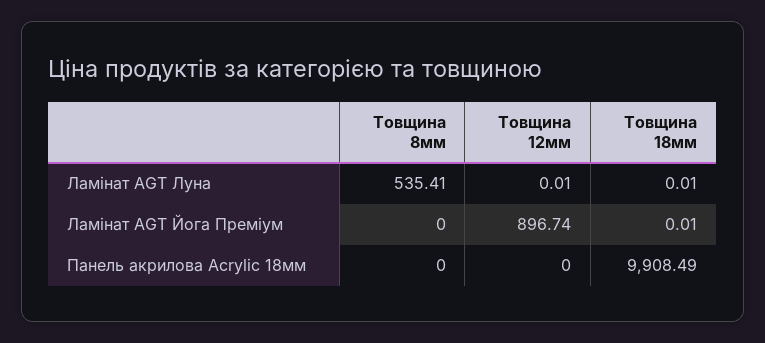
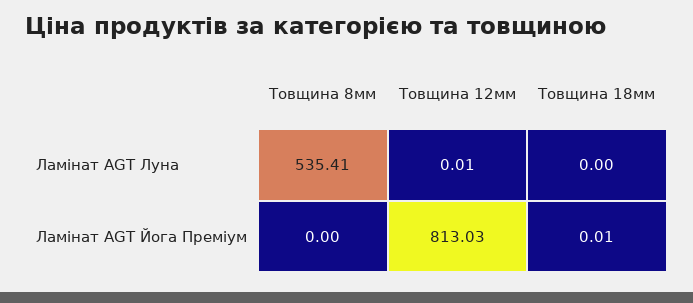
Товщина 18мм, Ламінат AGT Луна: 0.01 -> 0
Товщина 12мм, Ламінат AGT Йога Преміум: 896.74 -> 813.03
Товщина 8мм, Панель акрилова Acrylic 18мм: 0 -> none
Товщина 12мм, Панель акрилова Acrylic 18мм: 0 -> none
Товщина 18мм, Панель акрилова Acrylic 18мм: 9908.49 -> none

